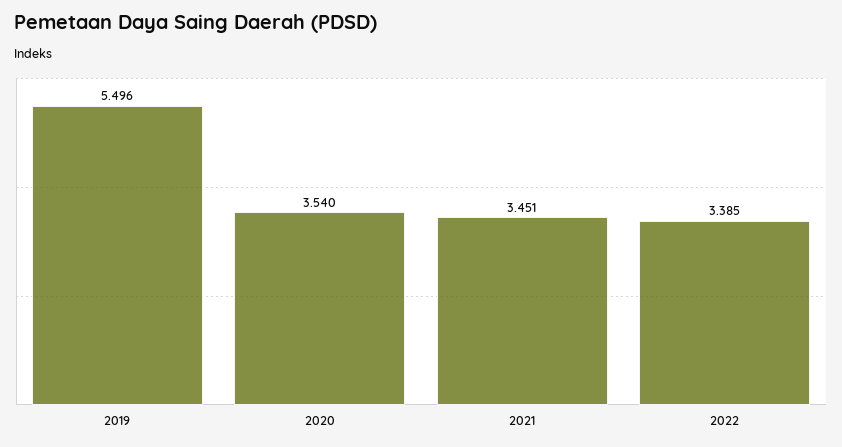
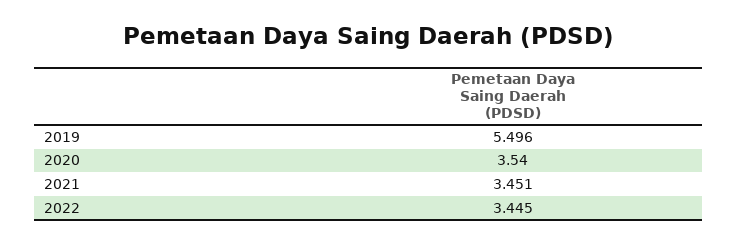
2022: 3.385 -> 3.445

